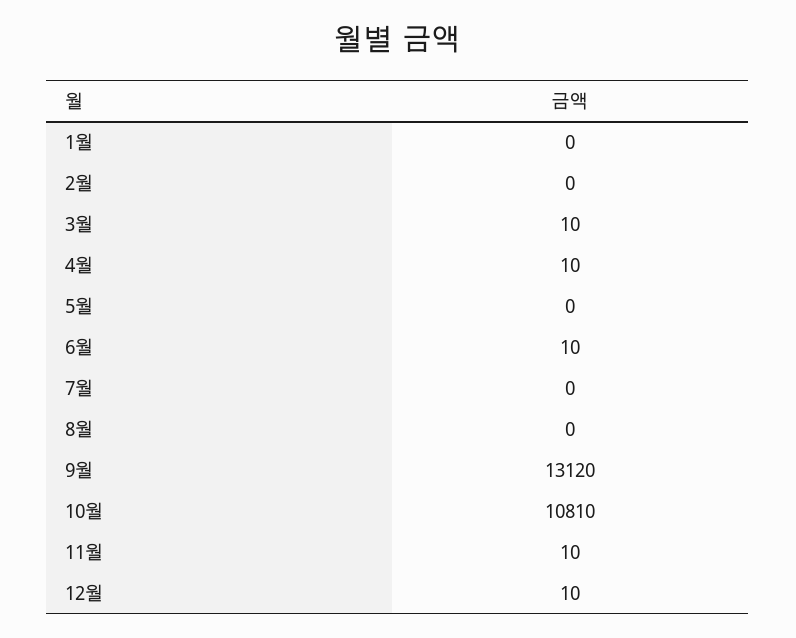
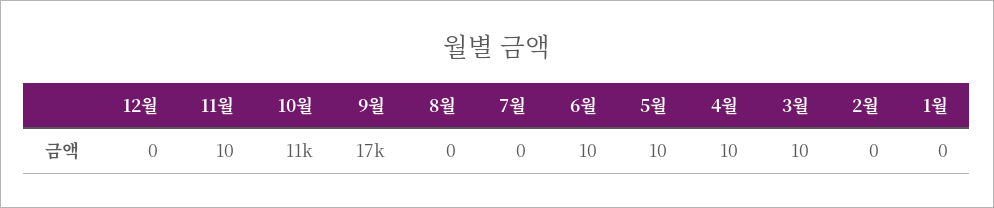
5월: 0 -> 10
9월: 13120 -> 17000
12월: 10 -> 0

